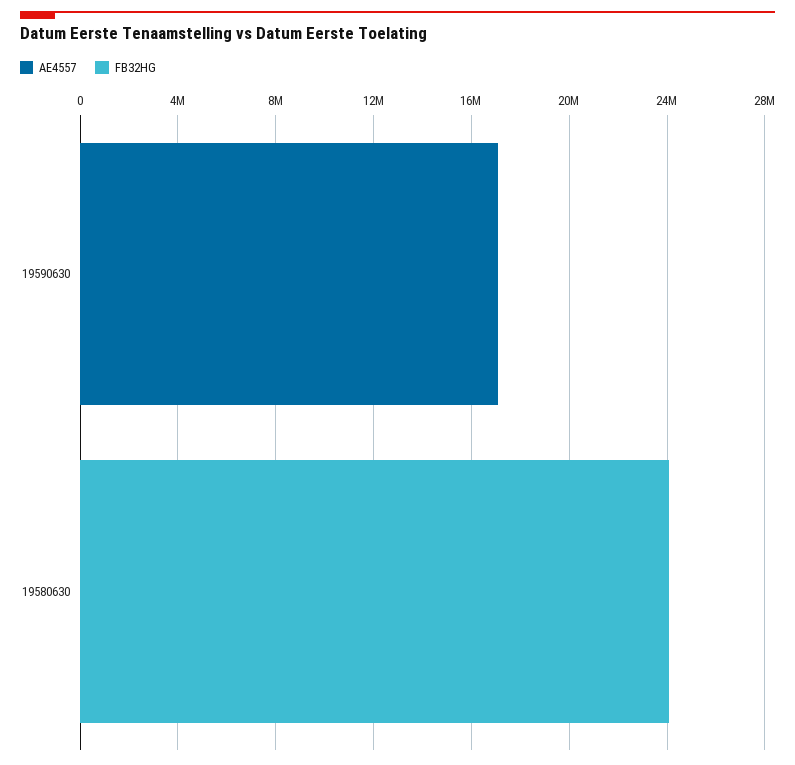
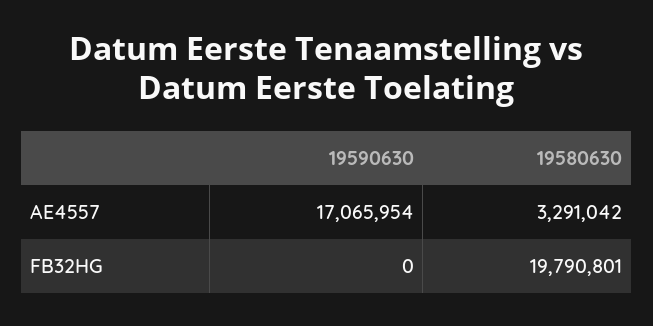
AE4557, 19580630: 0 -> 3291042
FB32HG, 19580630: 24000000 -> 19790801

